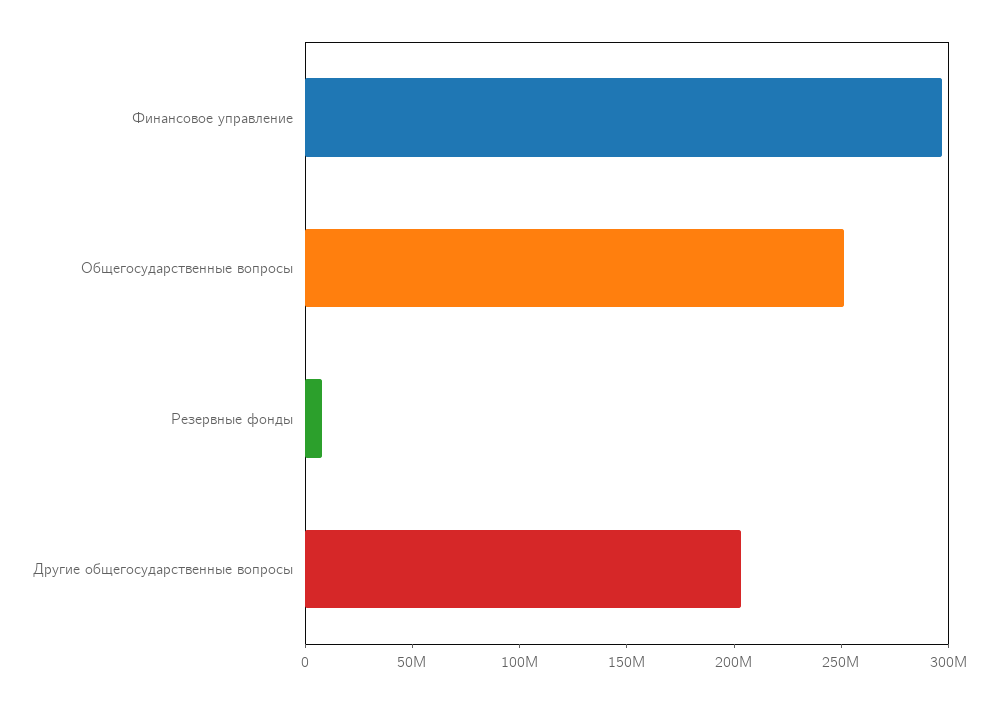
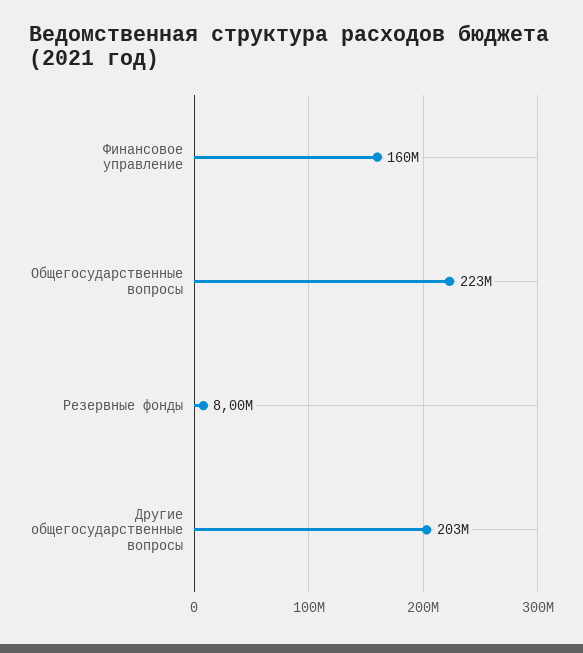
Финансовое управление: 300000000 -> 160000000
Общегосударственные вопросы: 250000000 -> 223000000

